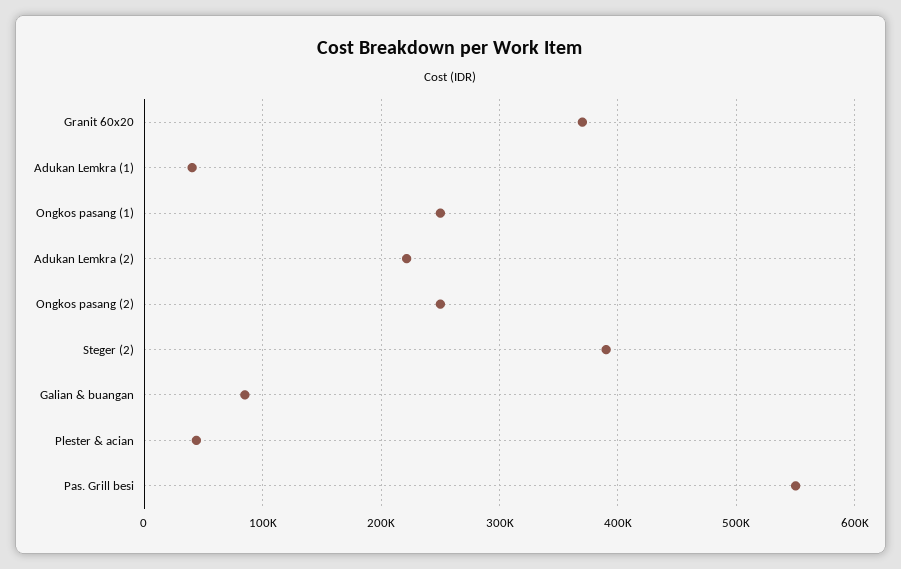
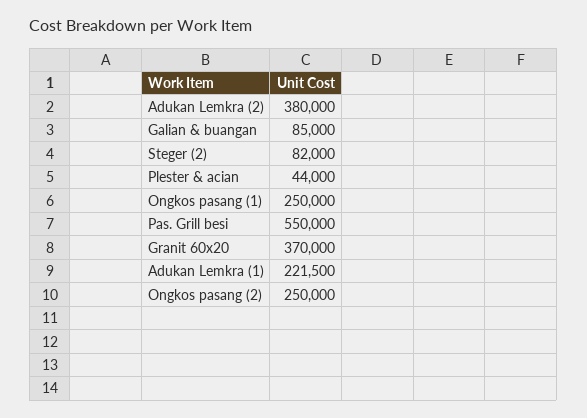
Adukan Lemkra (1): 40000 -> 221500
Adukan Lemkra (2): 220000 -> 380000
Steger (2): 390000 -> 82000

